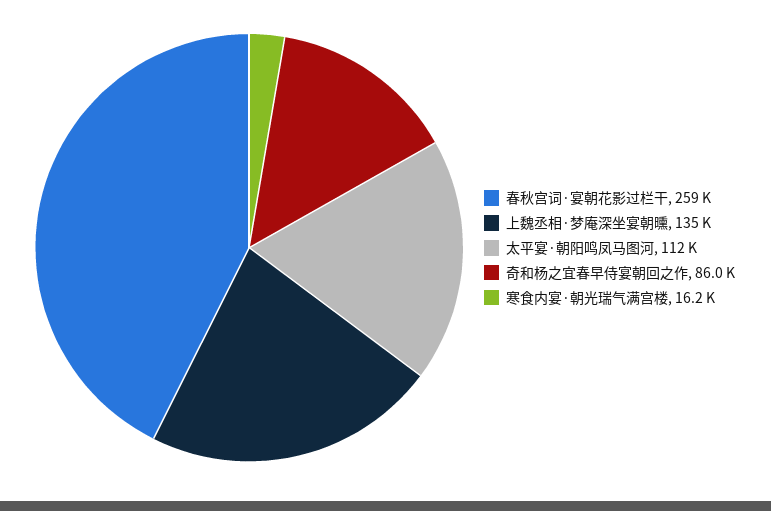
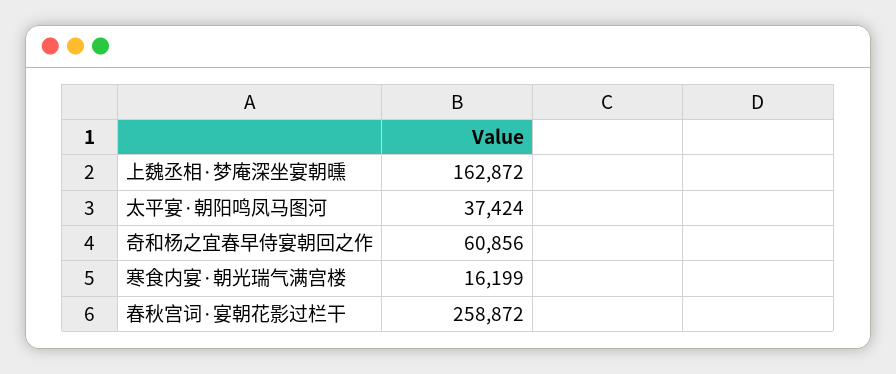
上魏丞相·梦庵深坐宴朝曛: 135000 -> 162872
太平宴·朝阳鸣凤马图河: 112000 -> 37424
奇和杨之宜春早侍宴朝回之作: 86000 -> 60856

